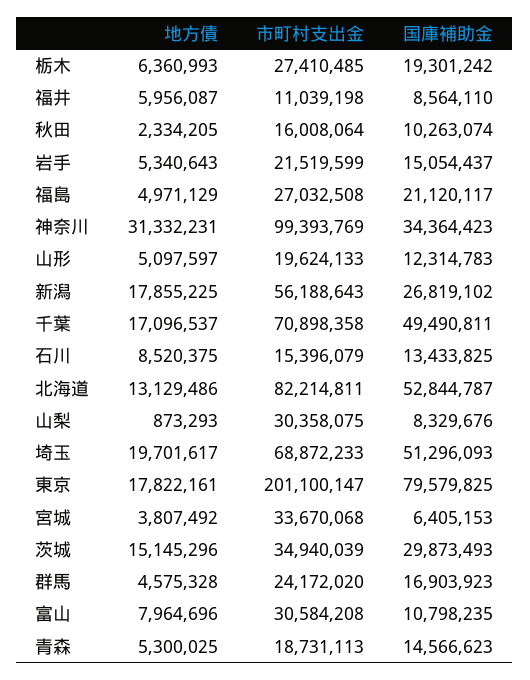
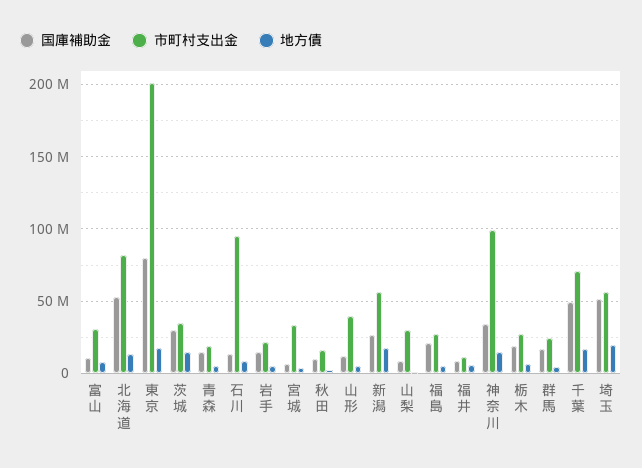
地方債, 神奈川: 31332231 -> 15000000
市町村支出金, 山形: 19624133 -> 40000000
市町村支出金, 石川: 15396079 -> 95000000
市町村支出金, 埼玉: 68872233 -> 55000000

